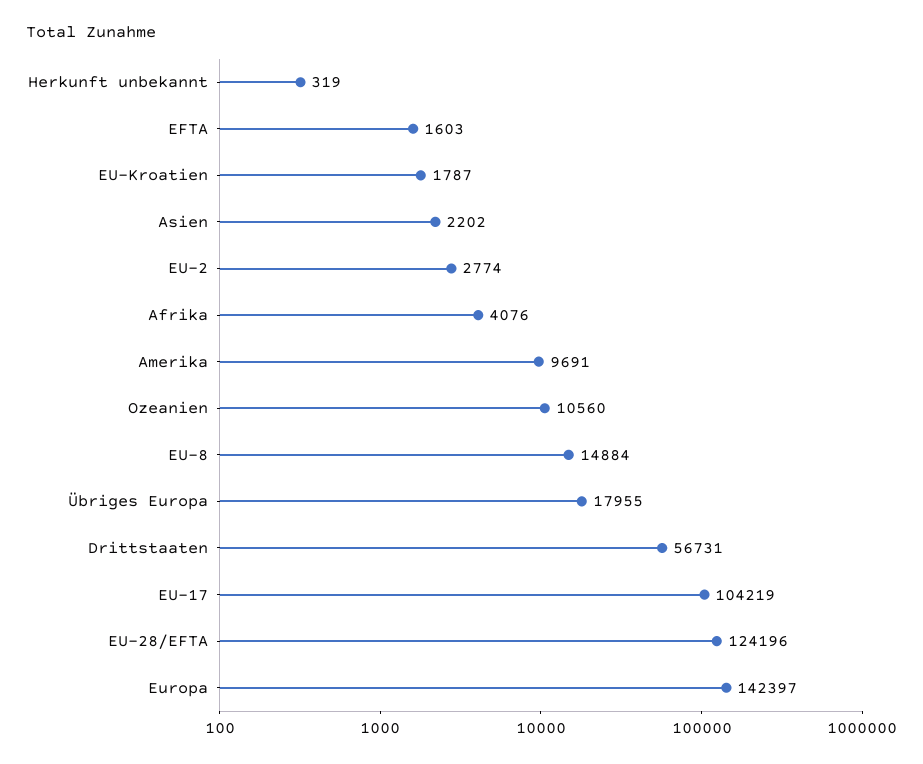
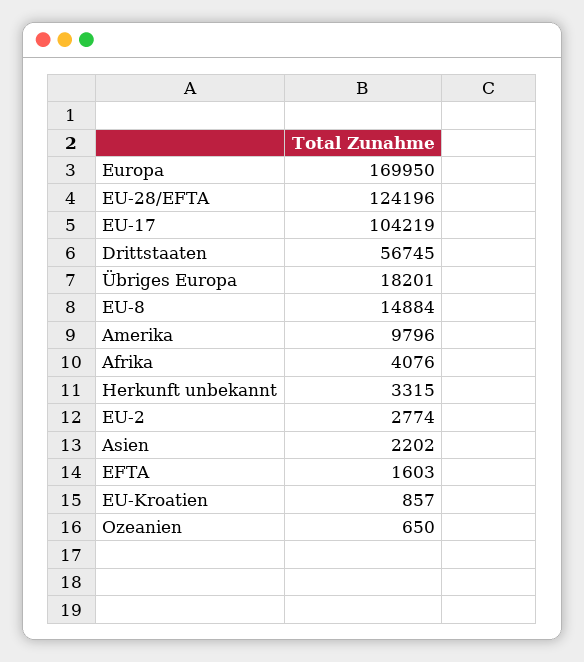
Herkunft unbekannt: 319 -> 3315
EU-Kroatien: 1787 -> 857
Amerika: 9691 -> 9796
Ozeanien: 10560 -> 650
Übriges Europa: 17955 -> 18201
Drittstaaten: 56731 -> 56745
Europa: 142397 -> 169950

